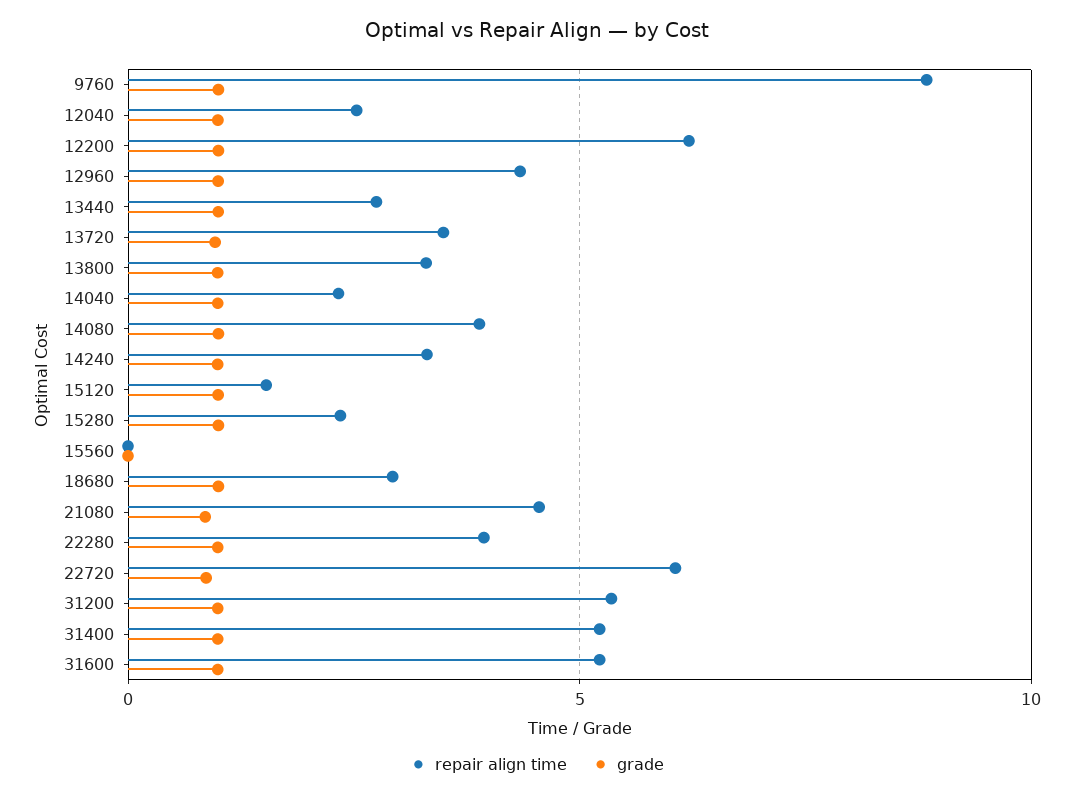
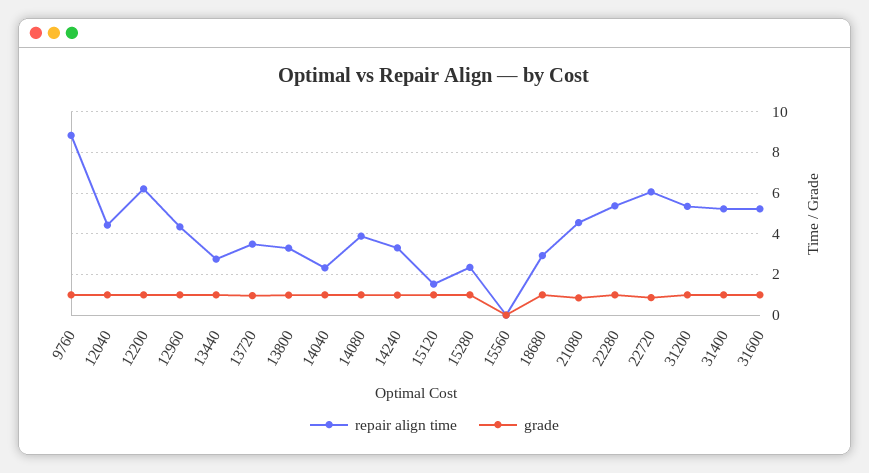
repair align time, 12040: 2.5 -> 4.5
repair align time, 22280: 4 -> 5.5

